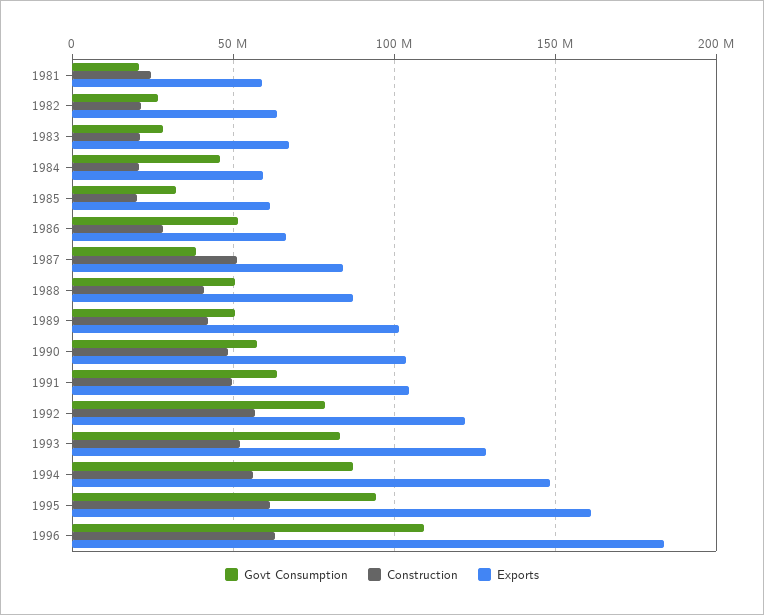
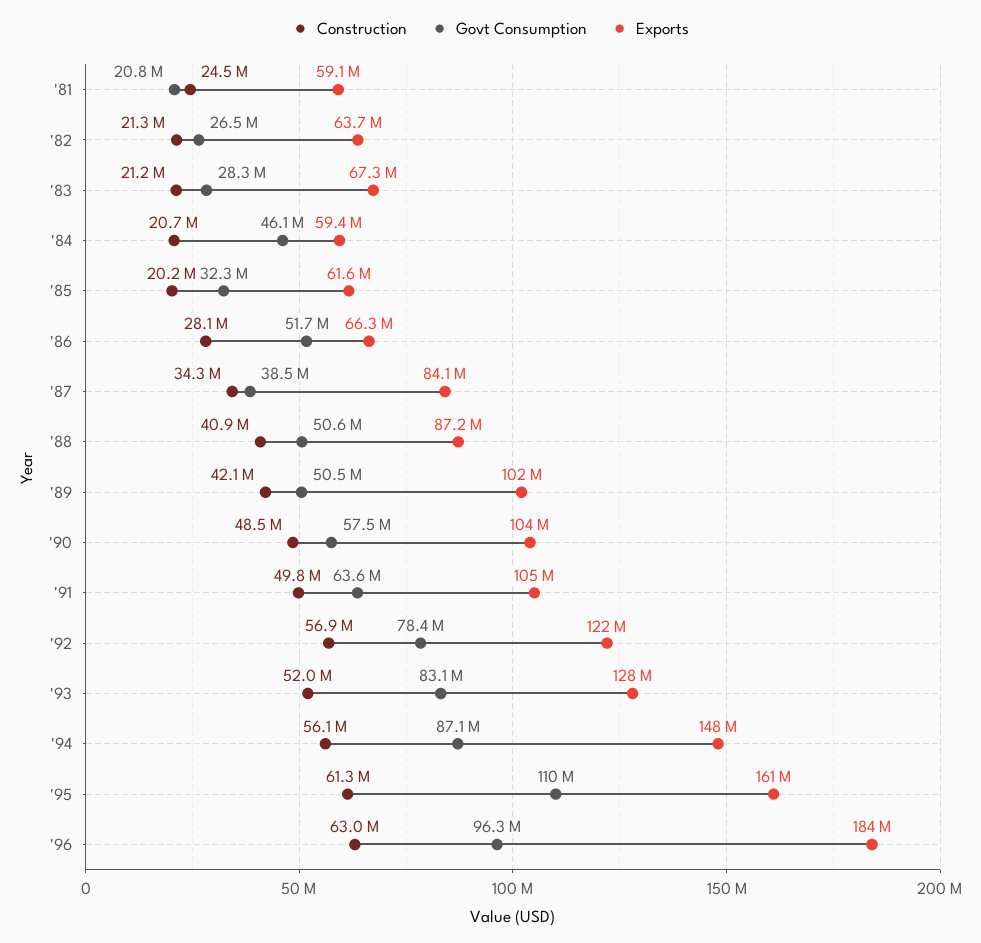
Construction, 1987: 50000000 -> 34300000
Govt Consumption, 1995: 95000000 -> 110000000
Govt Consumption, 1996: 110000000 -> 96300000

